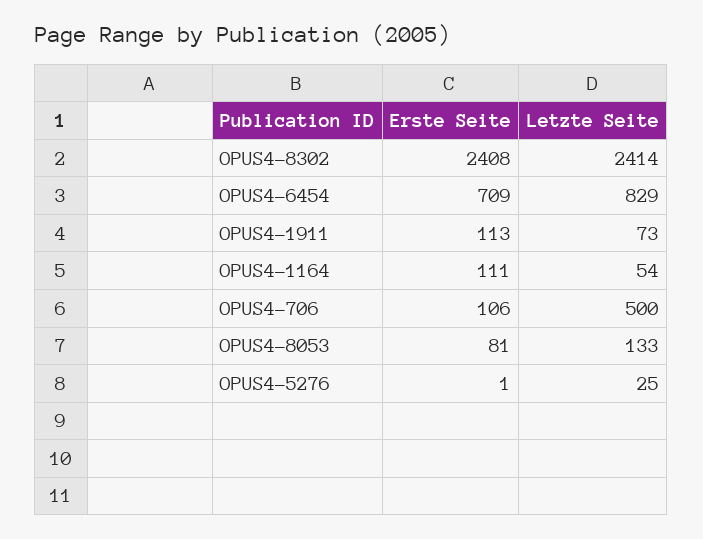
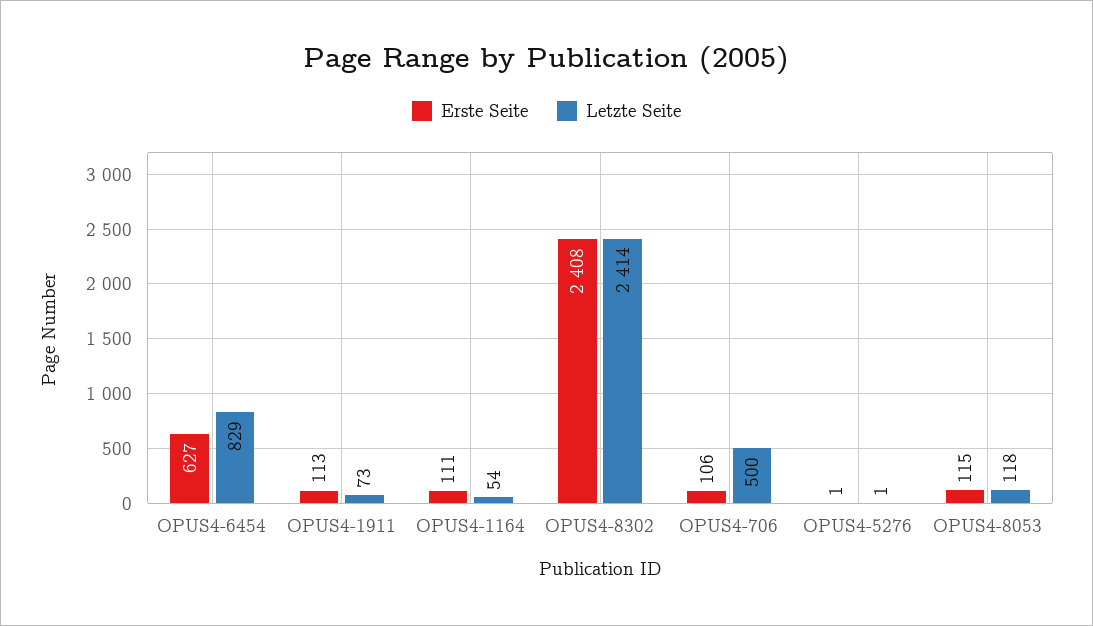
Erste Seite, OPUS4-6454: 709 -> 627
Erste Seite, OPUS4-8053: 81 -> 115
Letzte Seite, OPUS4-8053: 133 -> 118
Letzte Seite, OPUS4-5276: 25 -> 1

